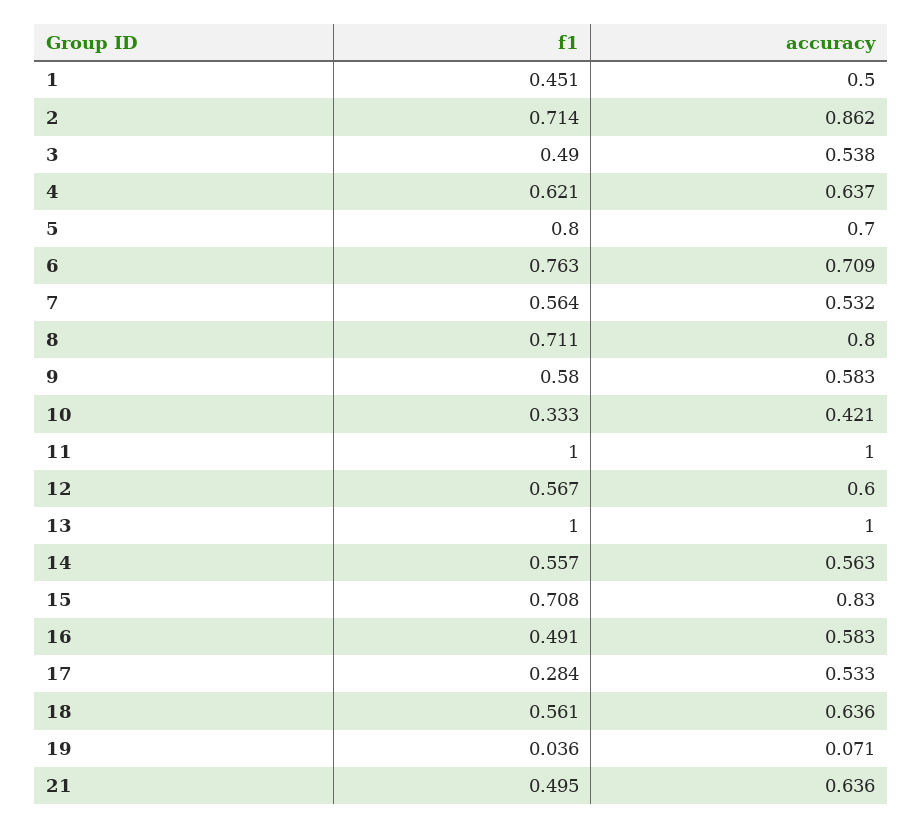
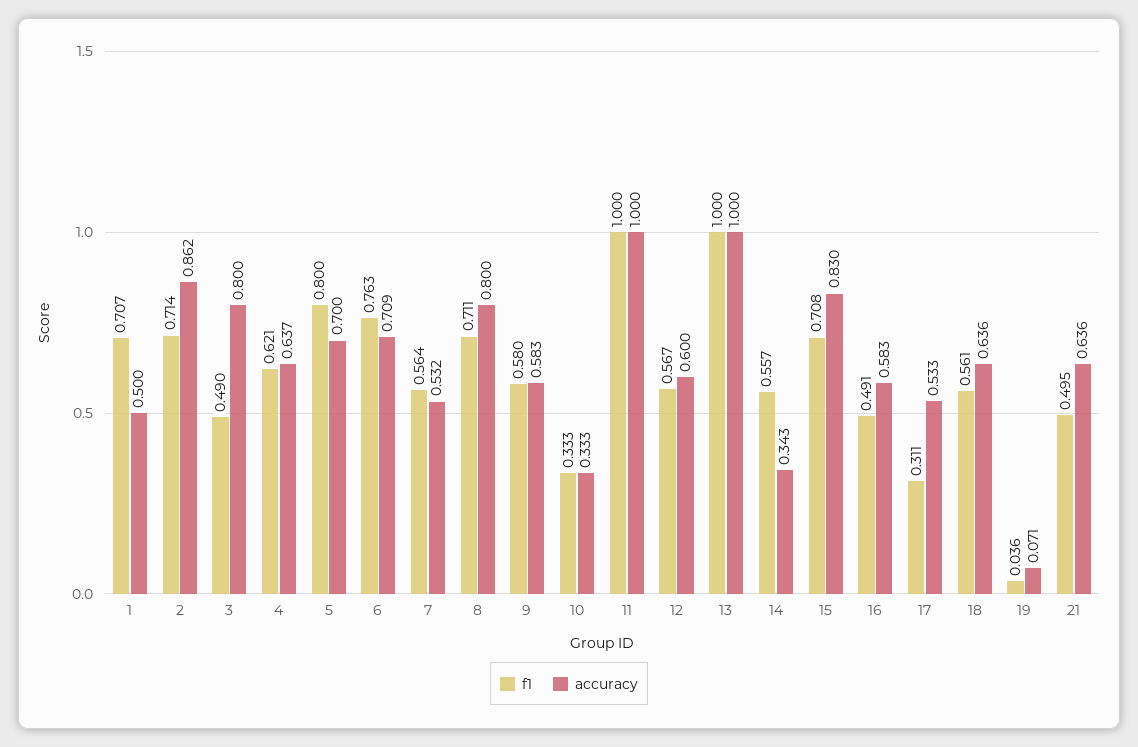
f1, 1: 0.451 -> 0.707
accuracy, 3: 0.538 -> 0.8
accuracy, 10: 0.421 -> 0.333
accuracy, 14: 0.563 -> 0.343
f1, 17: 0.284 -> 0.311

